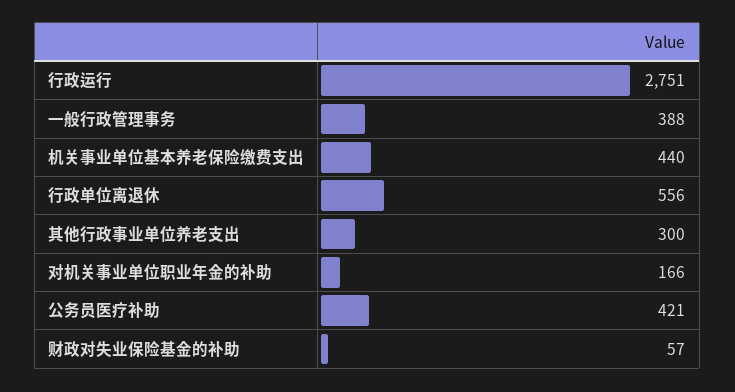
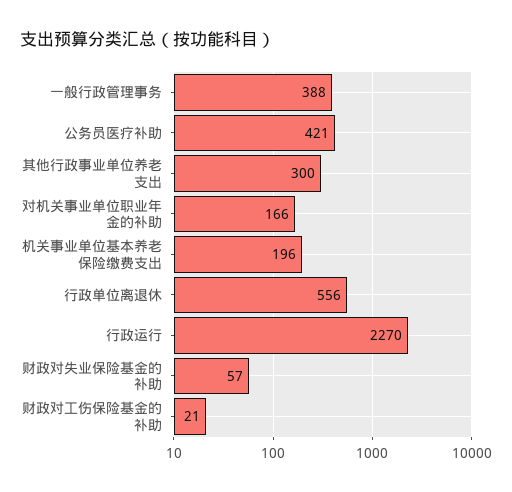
行政运行: 2751 -> 2270
机关事业单位基本养老保险缴费支出: 440 -> 196
财政对工伤保险基金的补助: none -> 21

